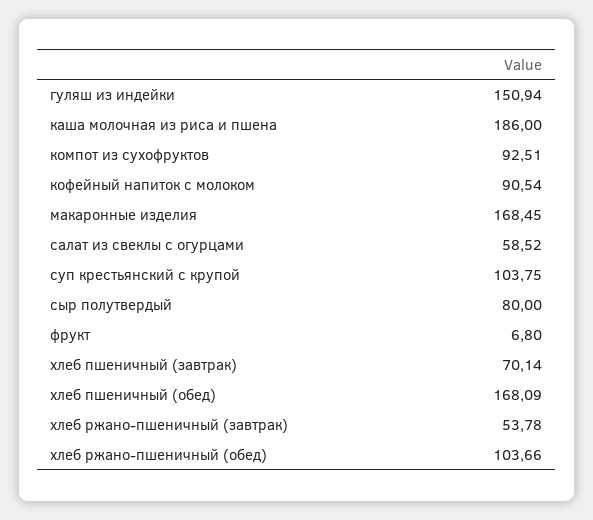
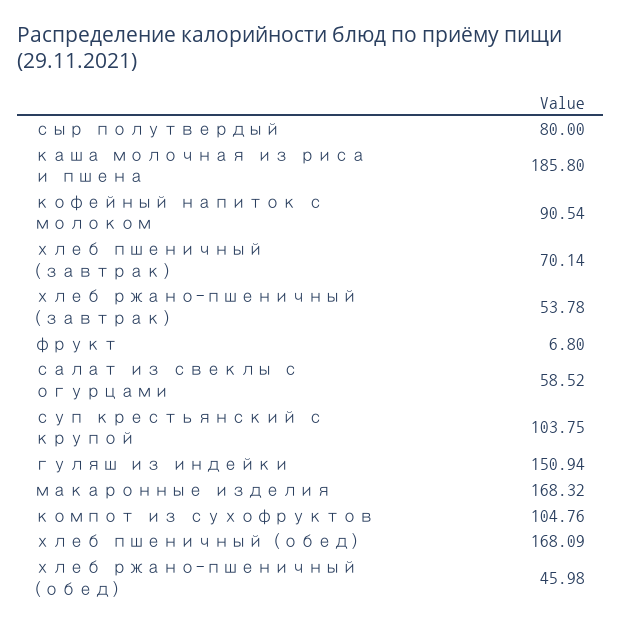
каша молочная из риса и пшена: 186 -> 185.8
компот из сухофруктов: 92.51 -> 104.76
макаронные изделия: 168.45 -> 168.32
хлеб ржано-пшеничный (обед): 103.66 -> 45.98

